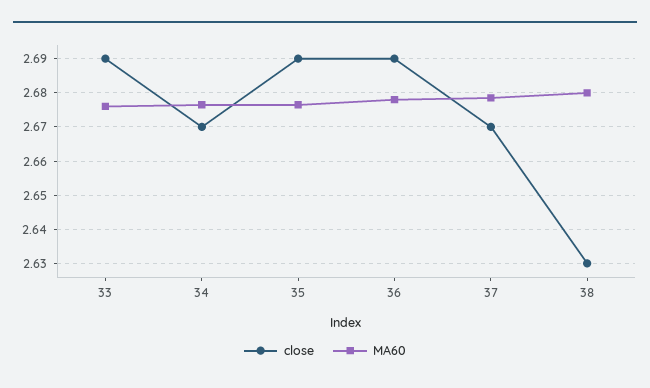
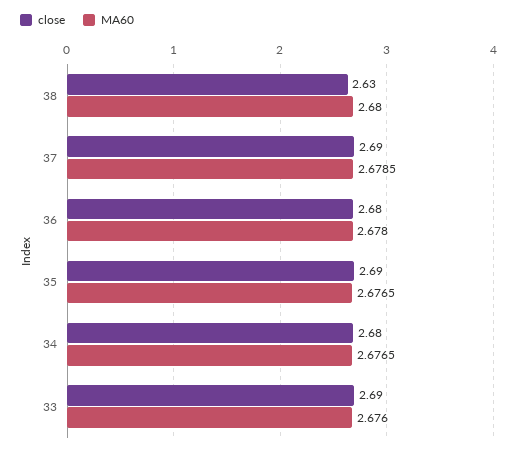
close, 34: 2.67 -> 2.68
close, 36: 2.69 -> 2.68
close, 37: 2.67 -> 2.69

